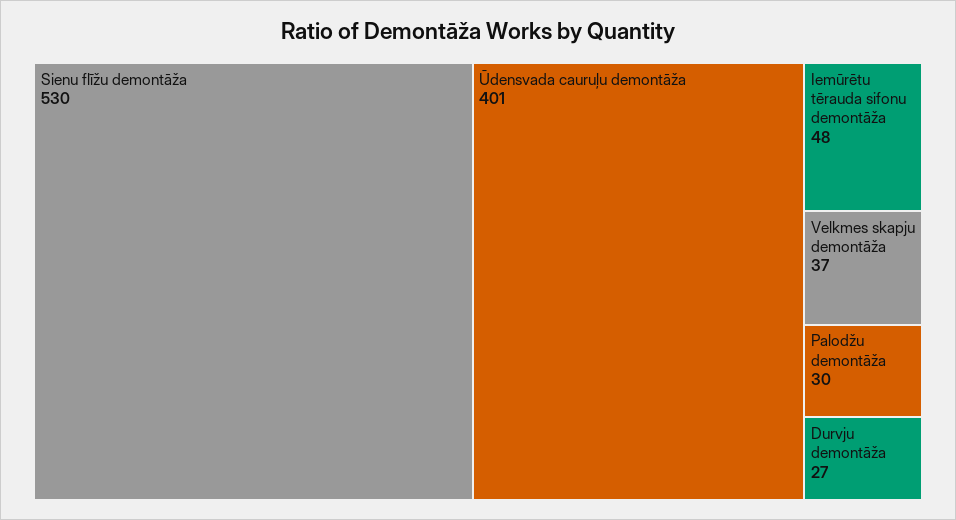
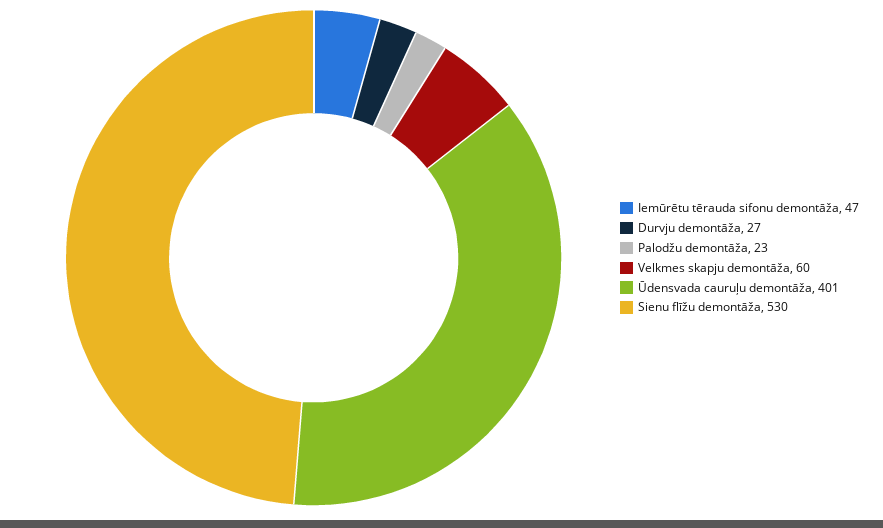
Iemūrētu tērauda sifonu demontāža: 48 -> 47
Velkmes skapju demontāža: 37 -> 60
Palodžu demontāža: 30 -> 23

